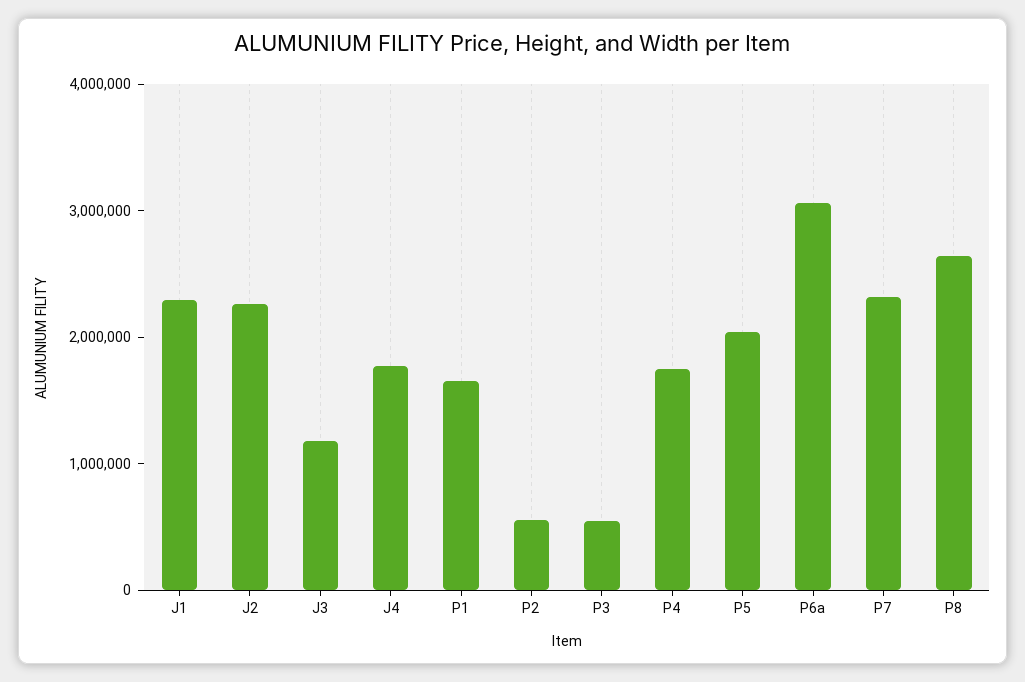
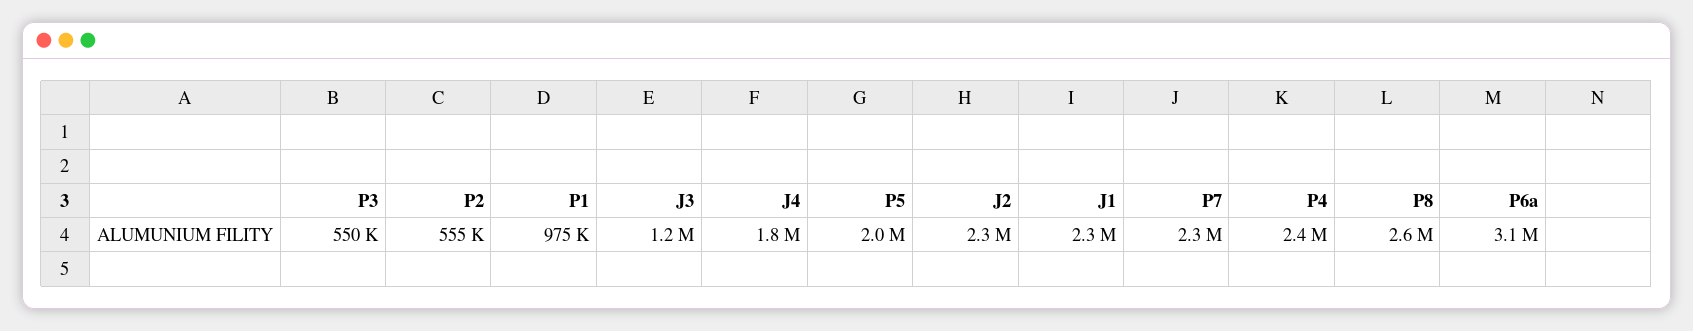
P1: 1600000 -> 975000
P4: 1800000 -> 2400000

